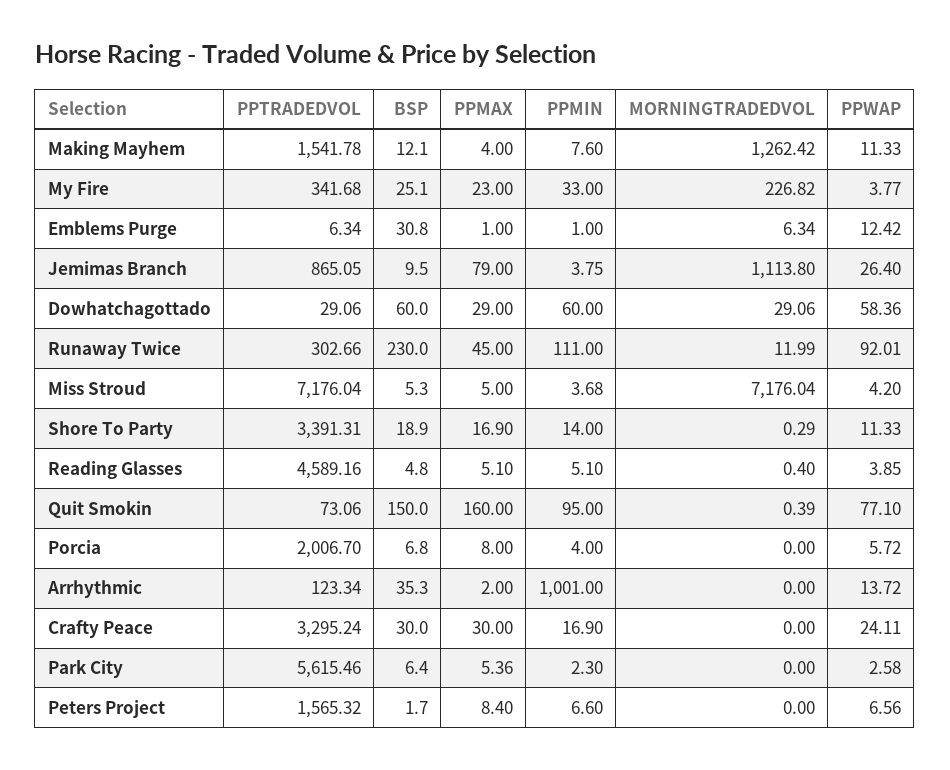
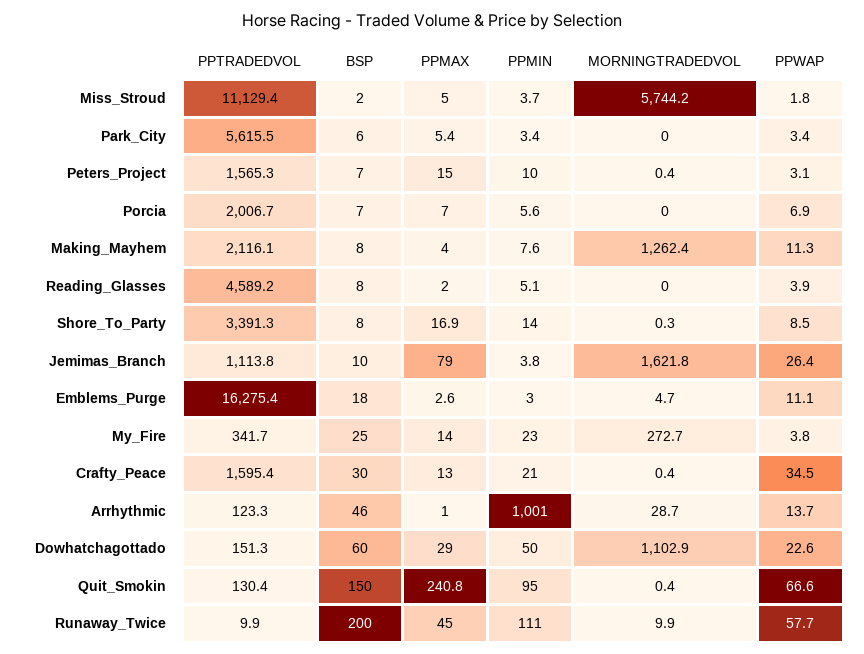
PPTRADEDVOL, Making Mayhem: 1541.78 -> 2116.1
BSP, Making Mayhem: 12.1 -> 8
PPMAX, My Fire: 23 -> 14
PPMIN, My Fire: 33 -> 23
MORNINGTRADEDVOL, My Fire: 226.82 -> 272.7
PPTRADEDVOL, Emblems Purge: 6.34 -> 16275.4
BSP, Emblems Purge: 30.8 -> 18
PPMAX, Emblems Purge: 1 -> 2.6
PPMIN, Emblems Purge: 1 -> 3
MORNINGTRADEDVOL, Emblems Purge: 6.34 -> 4.7
PPWAP, Emblems Purge: 12.42 -> 11.1
PPTRADEDVOL, Jemimas Branch: 865.05 -> 1113.8
MORNINGTRADEDVOL, Jemimas Branch: 1113.8 -> 1621.8
PPTRADEDVOL, Dowhatchagottado: 29.06 -> 151.3
PPMIN, Dowhatchagottado: 60 -> 50
MORNINGTRADEDVOL, Dowhatchagottado: 29.06 -> 1102.9
PPWAP, Dowhatchagottado: 58.36 -> 22.6
PPTRADEDVOL, Runaway Twice: 302.66 -> 9.9
BSP, Runaway Twice: 230 -> 200
MORNINGTRADEDVOL, Runaway Twice: 11.99 -> 9.9
PPWAP, Runaway Twice: 92.01 -> 57.7
PPTRADEDVOL, Miss Stroud: 7176.04 -> 11129.4
BSP, Miss Stroud: 5.3 -> 2
MORNINGTRADEDVOL, Miss Stroud: 7176.04 -> 5744.2
PPWAP, Miss Stroud: 4.2 -> 1.8
BSP, Shore To Party: 18.9 -> 8
PPWAP, Shore To Party: 11.33 -> 8.5
BSP, Reading Glasses: 4.8 -> 8
PPMAX, Reading Glasses: 5.1 -> 2
MORNINGTRADEDVOL, Reading Glasses: 0.4 -> 0
PPTRADEDVOL, Quit Smokin: 73.06 -> 130.4
PPMAX, Quit Smokin: 160 -> 240.8
PPWAP, Quit Smokin: 77.1 -> 66.6
PPMAX, Porcia: 8 -> 7
PPMIN, Porcia: 4 -> 5.6
PPWAP, Porcia: 5.72 -> 6.9
BSP, Arrhythmic: 35.3 -> 46
PPMAX, Arrhythmic: 2 -> 1
MORNINGTRADEDVOL, Arrhythmic: 0 -> 28.7
PPTRADEDVOL, Crafty Peace: 3295.24 -> 1595.4
PPMAX, Crafty Peace: 30 -> 13
PPMIN, Crafty Peace: 16.9 -> 21
MORNINGTRADEDVOL, Crafty Peace: 0 -> 0.4
PPWAP, Crafty Peace: 24.11 -> 34.5
PPMIN, Park City: 2.3 -> 3.4
PPWAP, Park City: 2.58 -> 3.4
BSP, Peters Project: 1.7 -> 7
PPMAX, Peters Project: 8.4 -> 15
PPMIN, Peters Project: 6.6 -> 10
MORNINGTRADEDVOL, Peters Project: 0 -> 0.4
PPWAP, Peters Project: 6.56 -> 3.1

